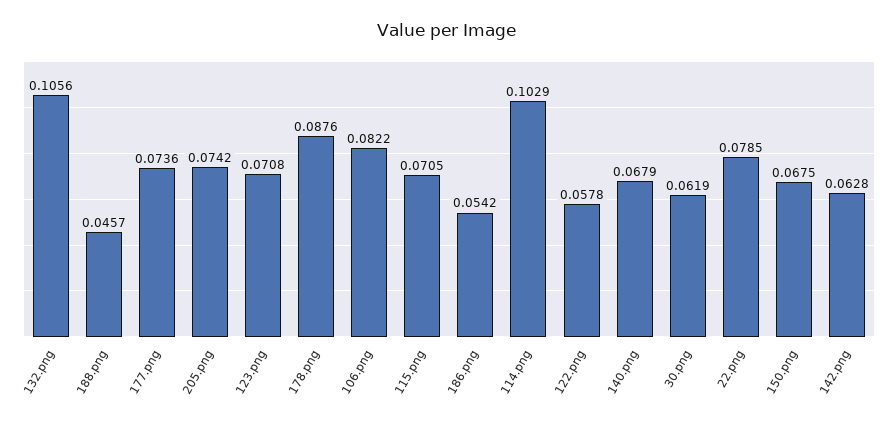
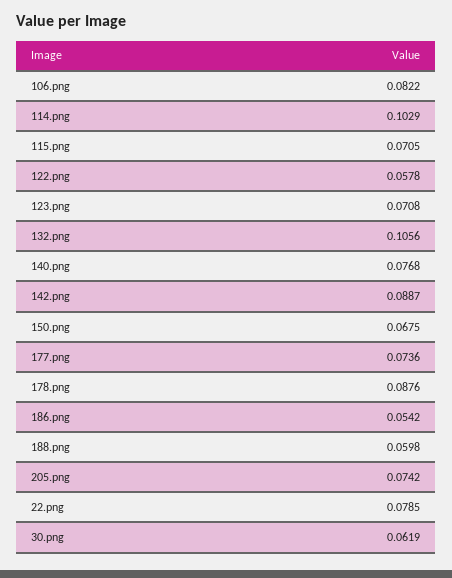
188.png: 0.0457 -> 0.0598
140.png: 0.0679 -> 0.0768
142.png: 0.0628 -> 0.0887

